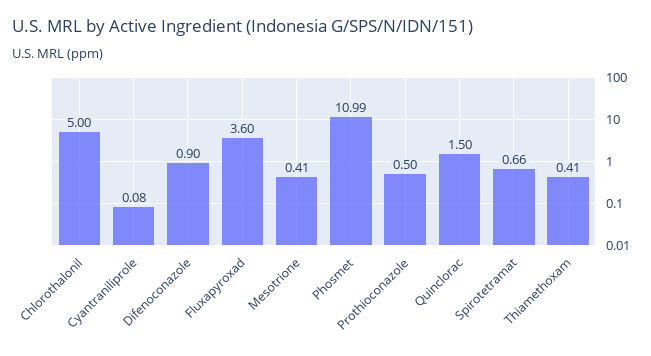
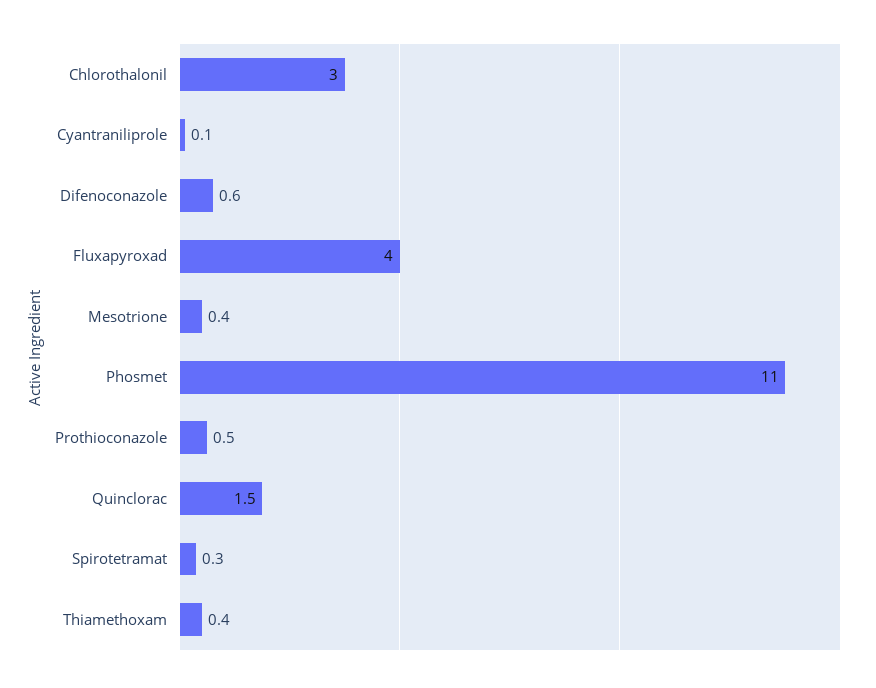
Chlorothalonil: 5 -> 3
Difenoconazole: 0.9 -> 0.6
Fluxapyroxad: 3.6 -> 4
Spirotetramat: 0.66 -> 0.3

